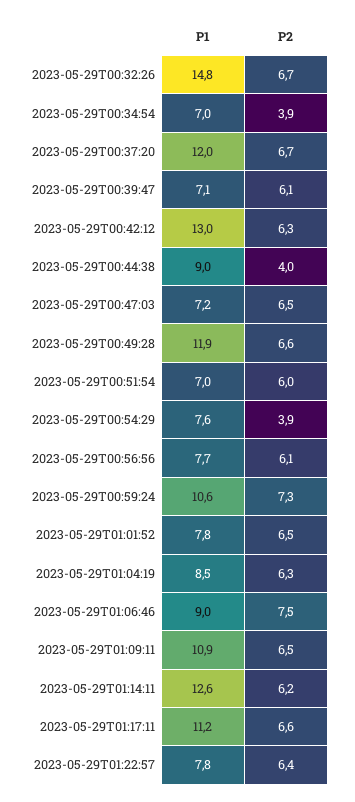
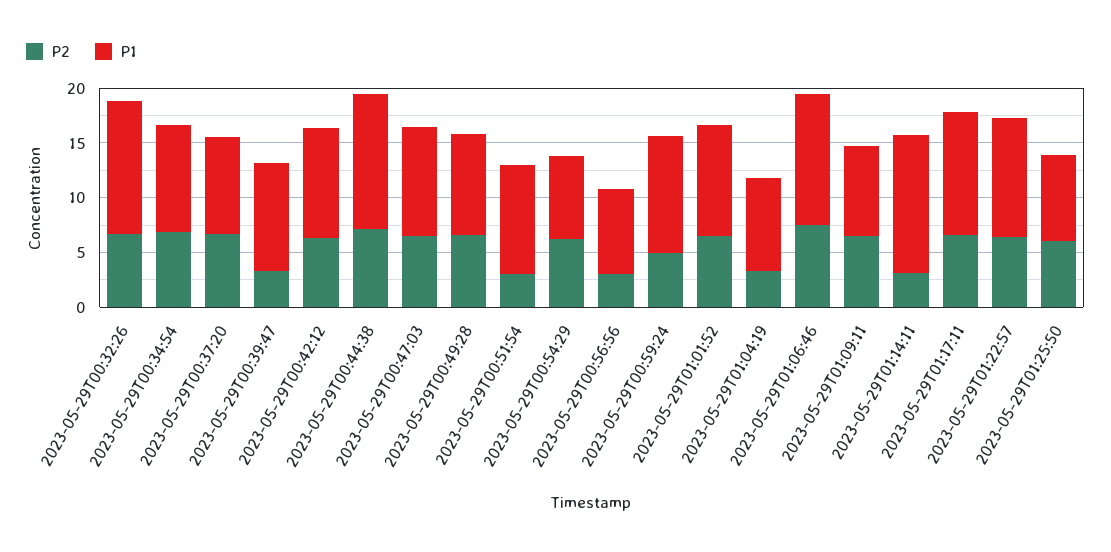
P1, 2023-05-29T00:32:26: 14.8 -> 12
P1, 2023-05-29T00:34:54: 7 -> 10
P2, 2023-05-29T00:34:54: 3.9 -> 7
P1, 2023-05-29T00:37:20: 12 -> 9
P1, 2023-05-29T00:39:47: 7.1 -> 10
P2, 2023-05-29T00:39:47: 6.1 -> 3
P1, 2023-05-29T00:42:12: 13 -> 10
P1, 2023-05-29T00:44:38: 9 -> 12
P2, 2023-05-29T00:44:38: 4 -> 7
P1, 2023-05-29T00:47:03: 7.2 -> 10
P1, 2023-05-29T00:49:28: 11.9 -> 9
P1, 2023-05-29T00:51:54: 7 -> 10
P2, 2023-05-29T00:51:54: 6 -> 3
P2, 2023-05-29T00:54:29: 3.9 -> 6
P2, 2023-05-29T00:56:56: 6.1 -> 3
P2, 2023-05-29T00:59:24: 7.3 -> 5
P1, 2023-05-29T01:01:52: 7.8 -> 10
P2, 2023-05-29T01:04:19: 6.3 -> 3
P1, 2023-05-29T01:06:46: 9 -> 12
P1, 2023-05-29T01:09:11: 10.9 -> 8
P2, 2023-05-29T01:14:11: 6.2 -> 3
P1, 2023-05-29T01:22:57: 7.8 -> 11
P2, 2023-05-29T01:25:50: none -> 6
P1, 2023-05-29T01:25:50: none -> 8

